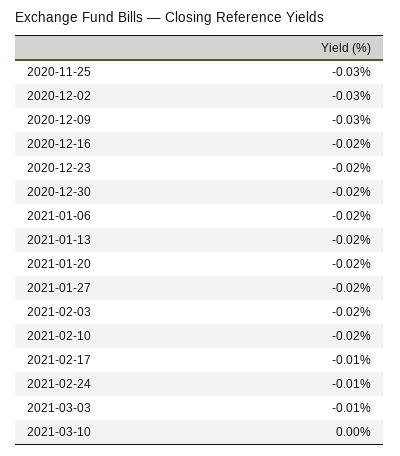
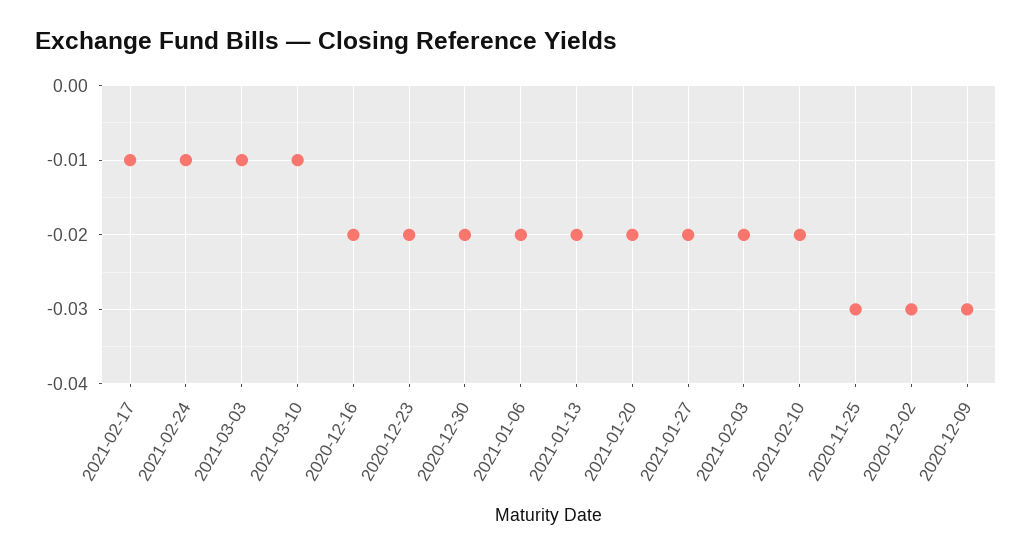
2021-03-10: 0 -> -0.01

